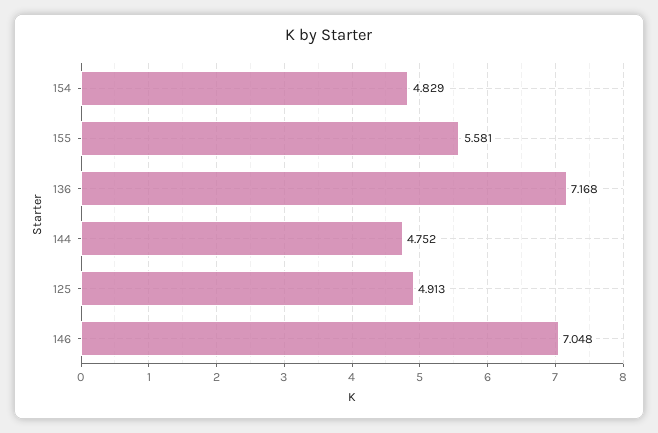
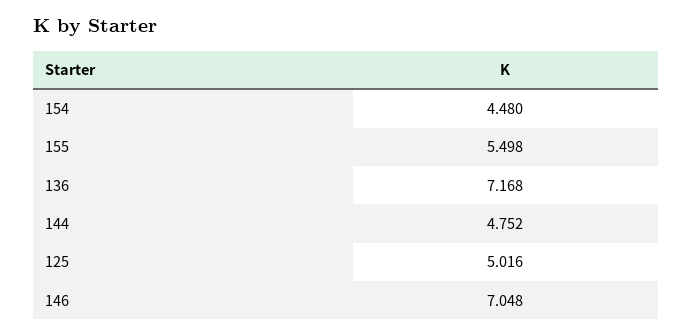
154: 4.829 -> 4.48
155: 5.581 -> 5.498
125: 4.913 -> 5.016

